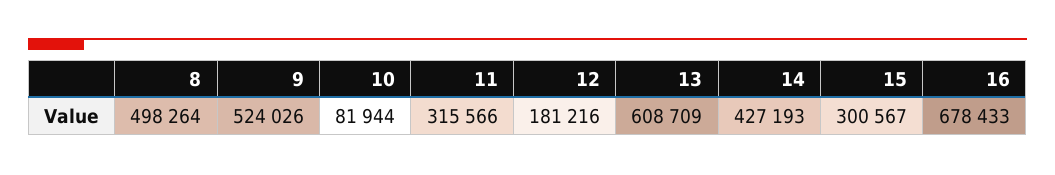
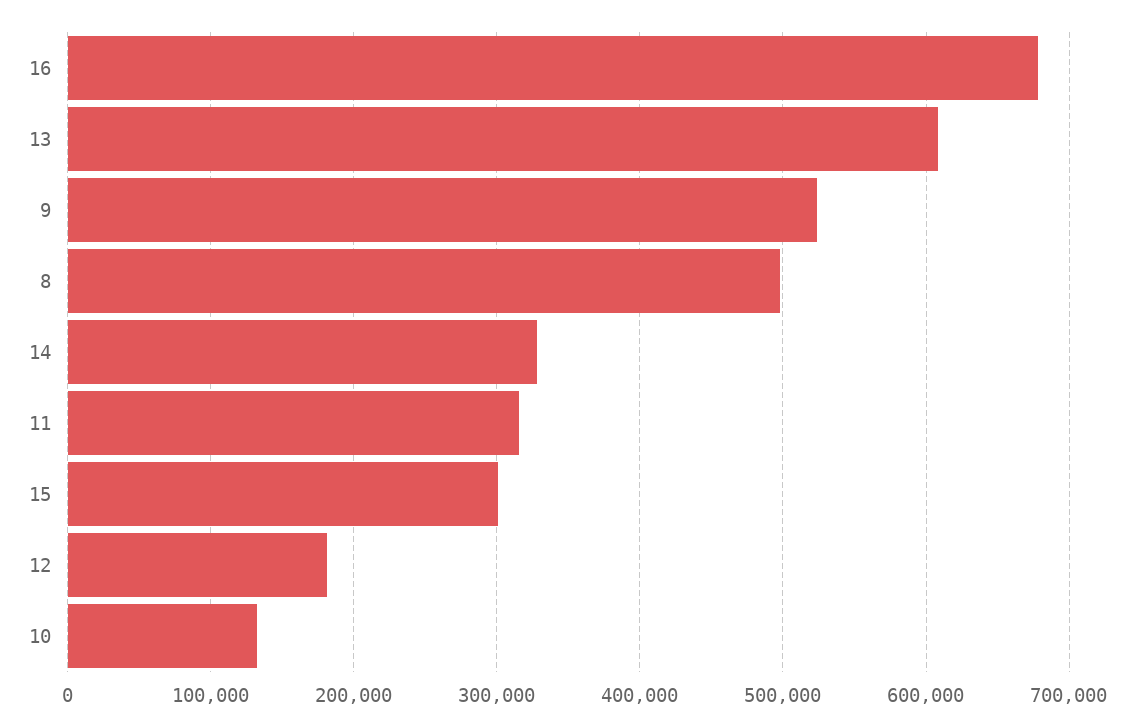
10: 81944 -> 130000
14: 427193 -> 330000

